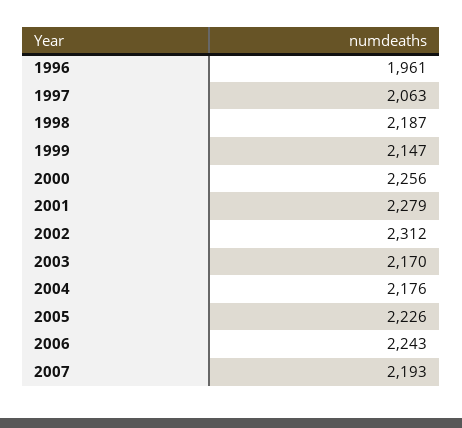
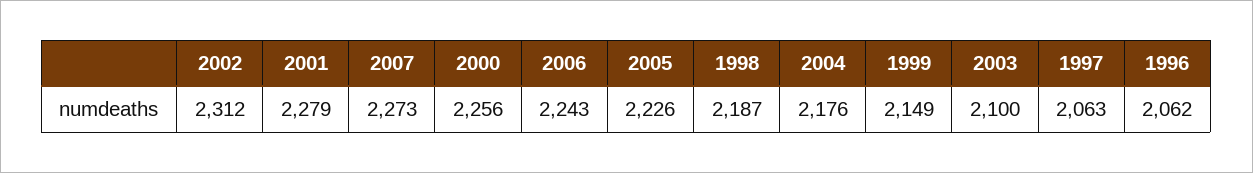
1996: 1961 -> 2062
1999: 2147 -> 2149
2003: 2170 -> 2100
2007: 2193 -> 2273

